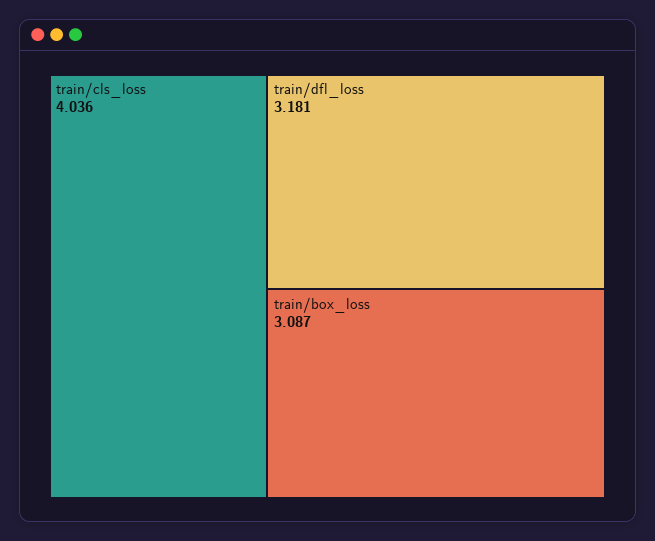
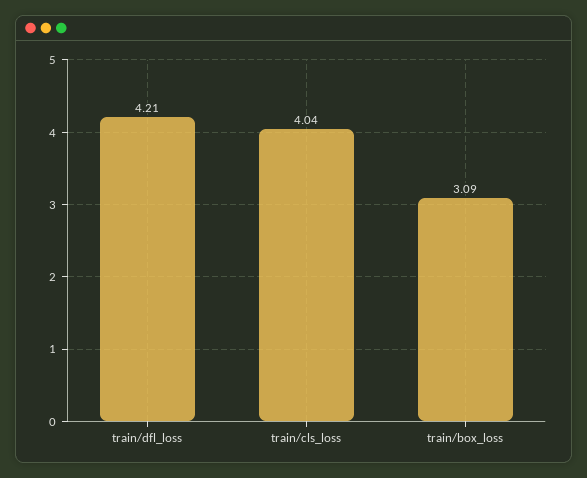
train/dfl_loss: 3.181 -> 4.21

